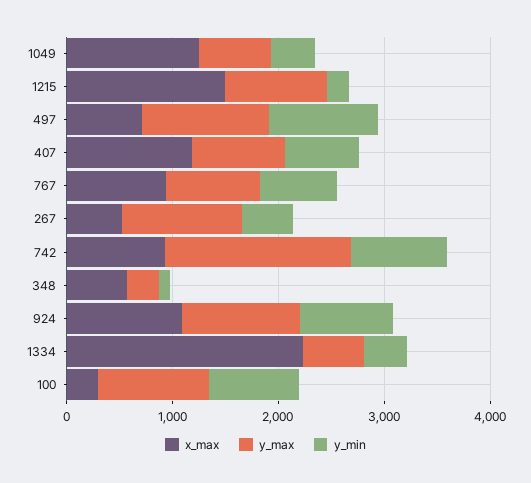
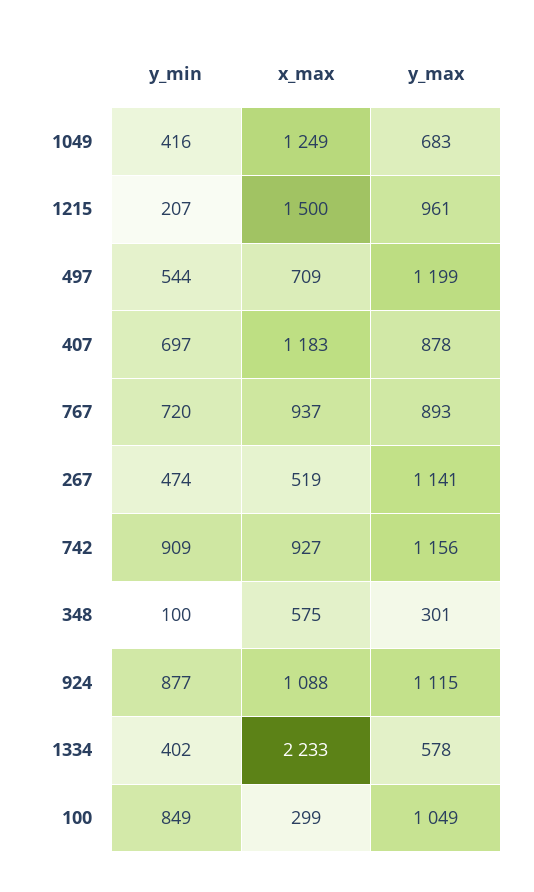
y_min, 497: 1000 -> 544
y_max, 742: 1800 -> 1156

